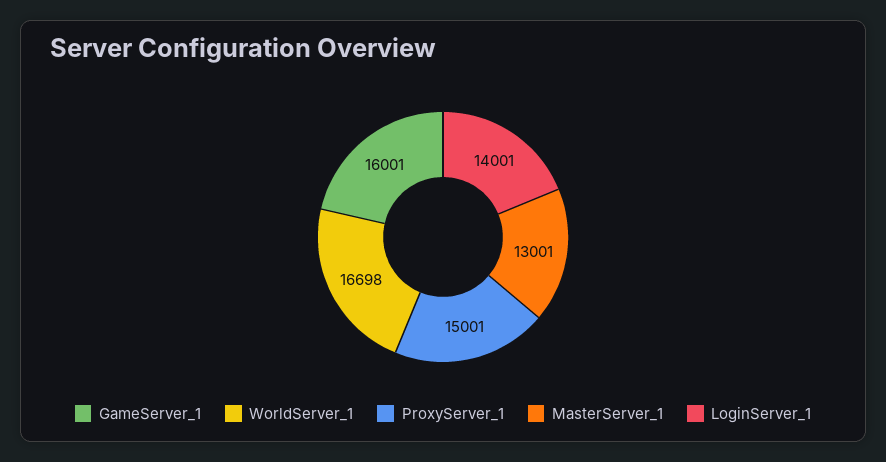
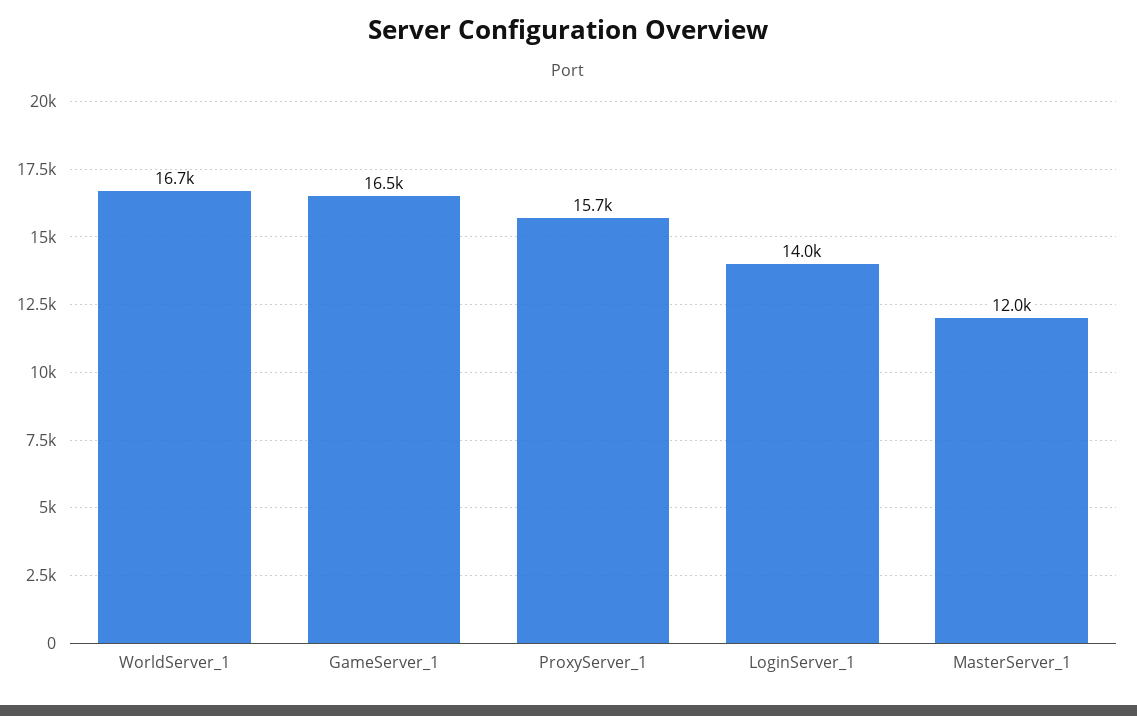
GameServer_1: 16001 -> 16500
ProxyServer_1: 15001 -> 15700
MasterServer_1: 13001 -> 12000

